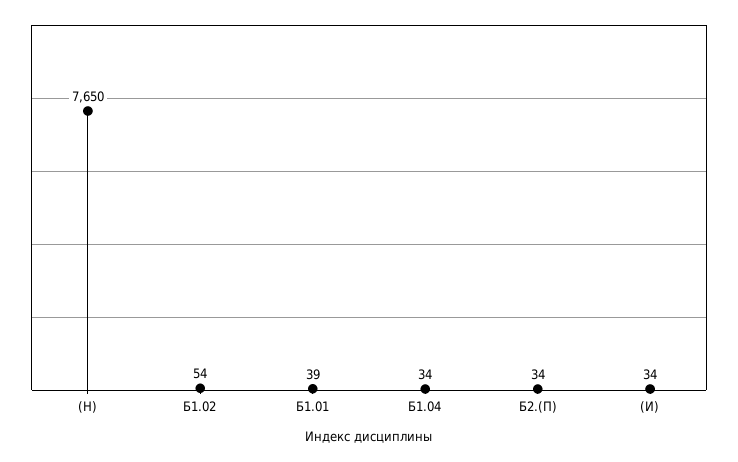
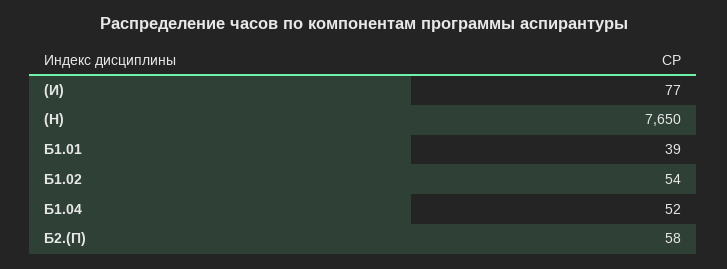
Б1.04: 34 -> 52
Б2.(П): 34 -> 58
(И): 34 -> 77

